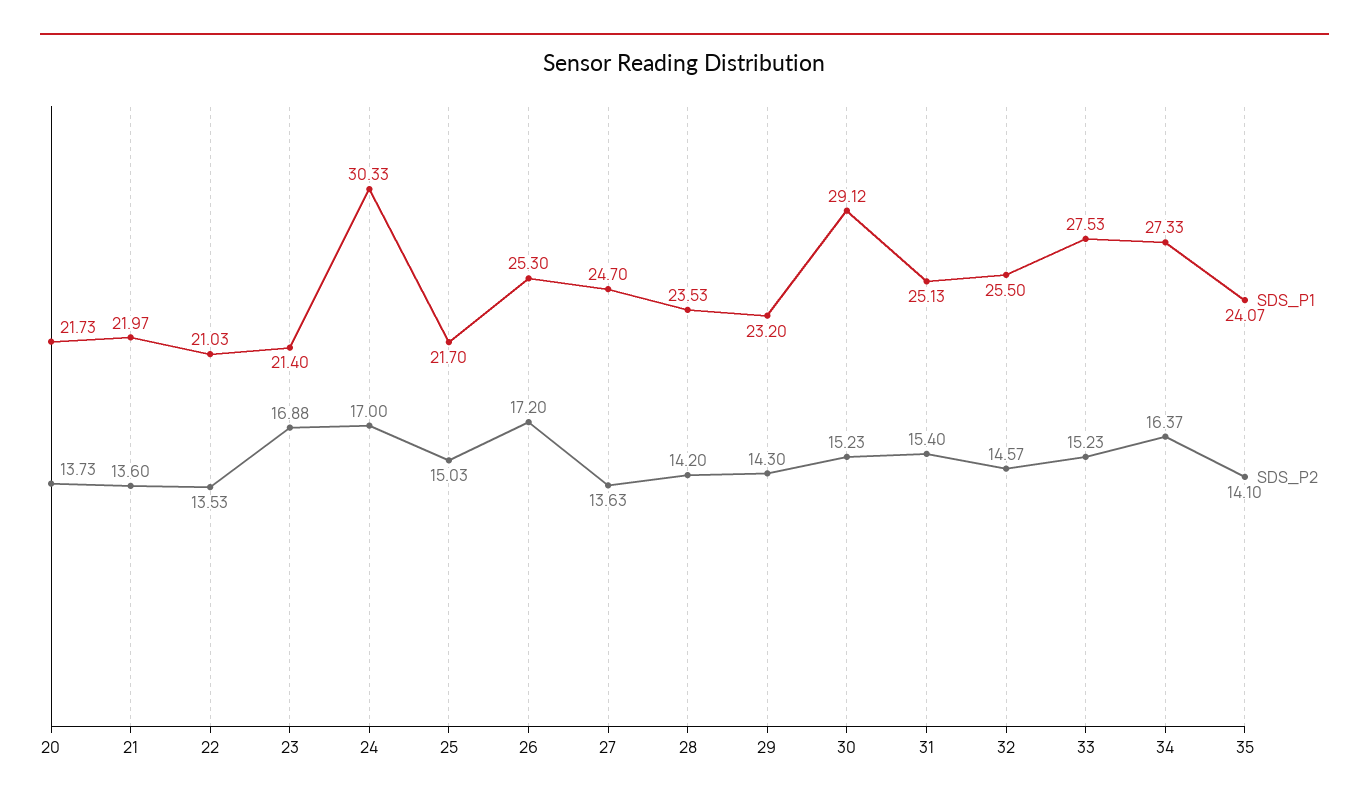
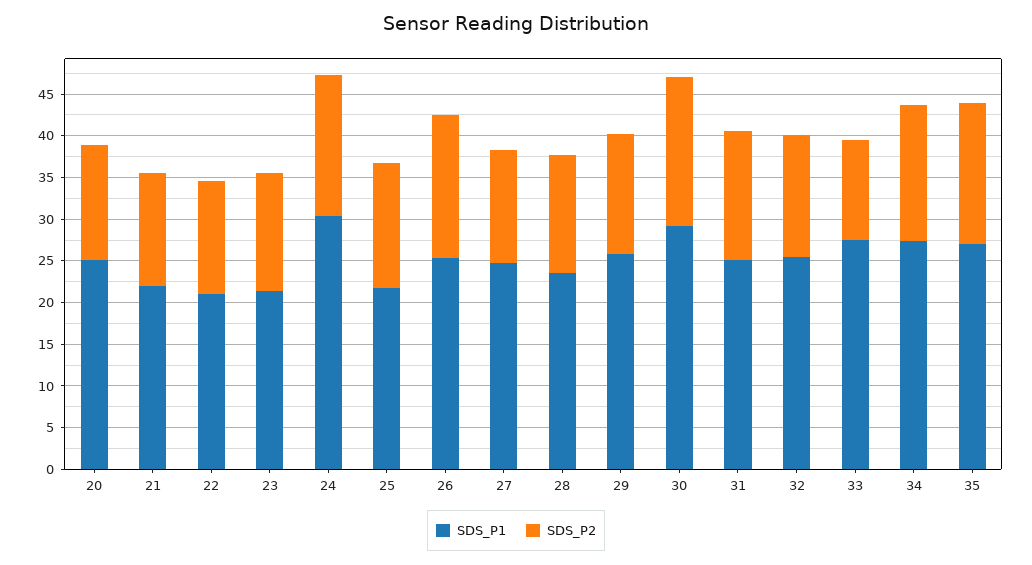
SDS_P1, 20: 21.73 -> 25
SDS_P2, 23: 16.88 -> 14
SDS_P1, 29: 23.2 -> 26
SDS_P2, 30: 15.23 -> 18
SDS_P2, 33: 15.23 -> 12
SDS_P1, 35: 24.07 -> 27
SDS_P2, 35: 14.1 -> 17

